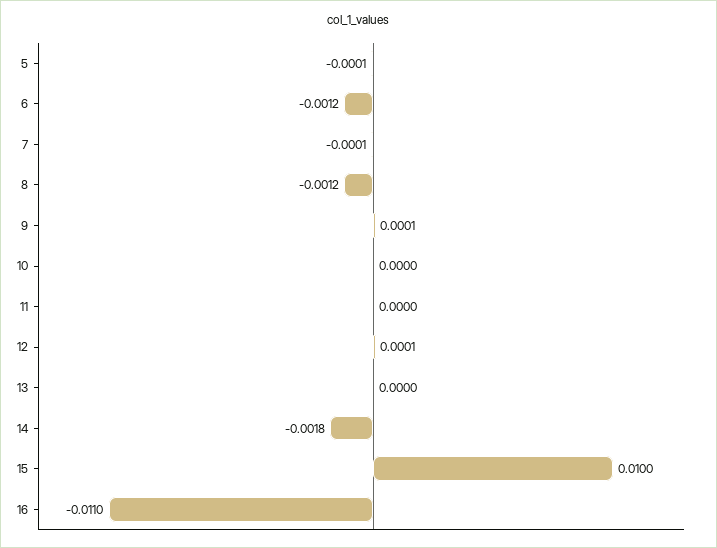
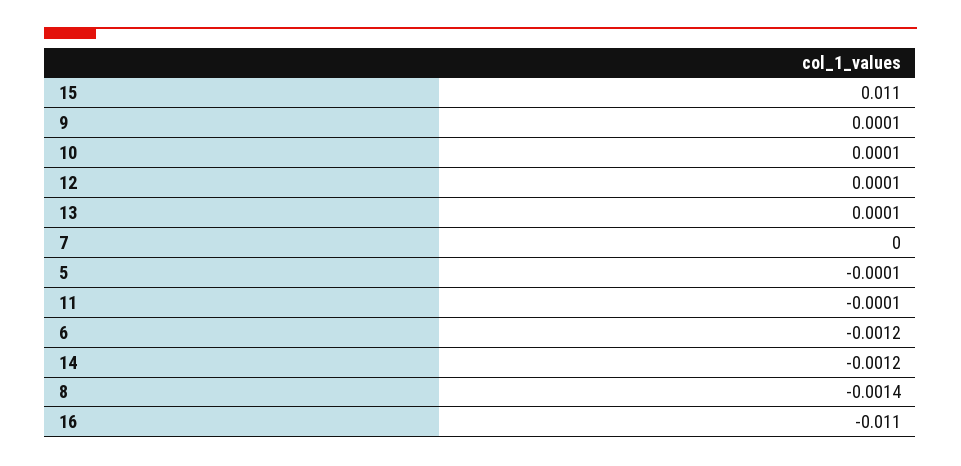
7: -0.0001 -> 0
8: -0.0012 -> -0.0014
10: 0 -> 0.0001
11: 0 -> -0.0001
13: 0 -> 0.0001
14: -0.0018 -> -0.0012
15: 0.01 -> 0.011

